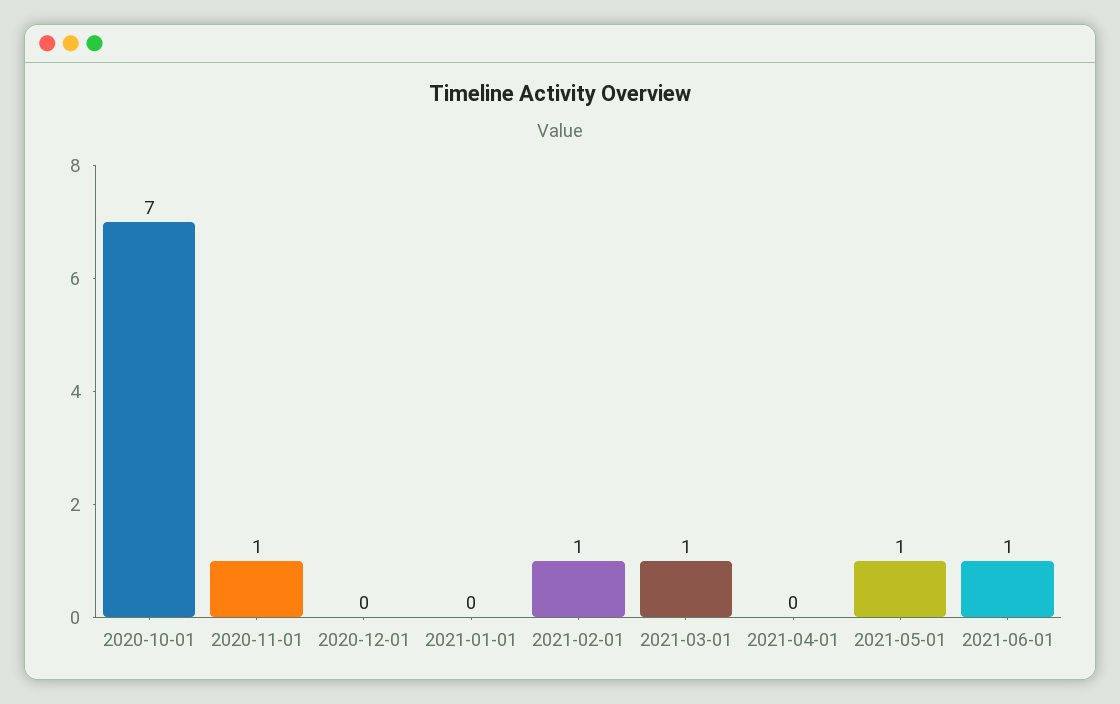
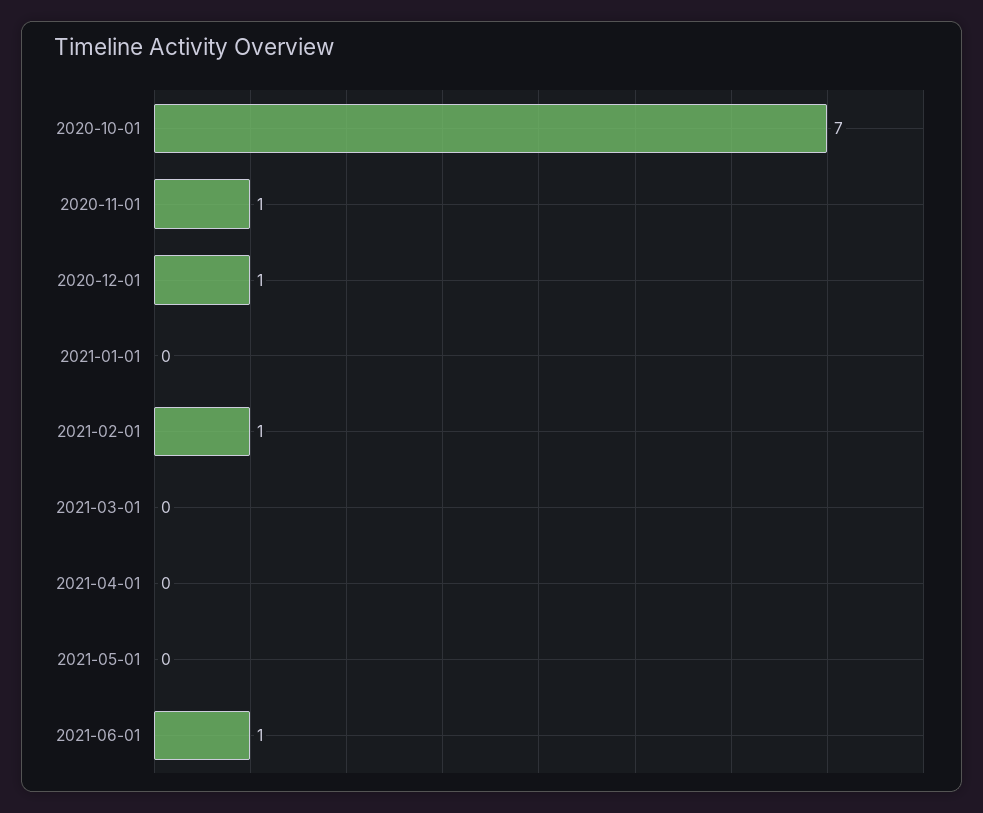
2020-12-01: 0 -> 1
2021-03-01: 1 -> 0
2021-05-01: 1 -> 0

